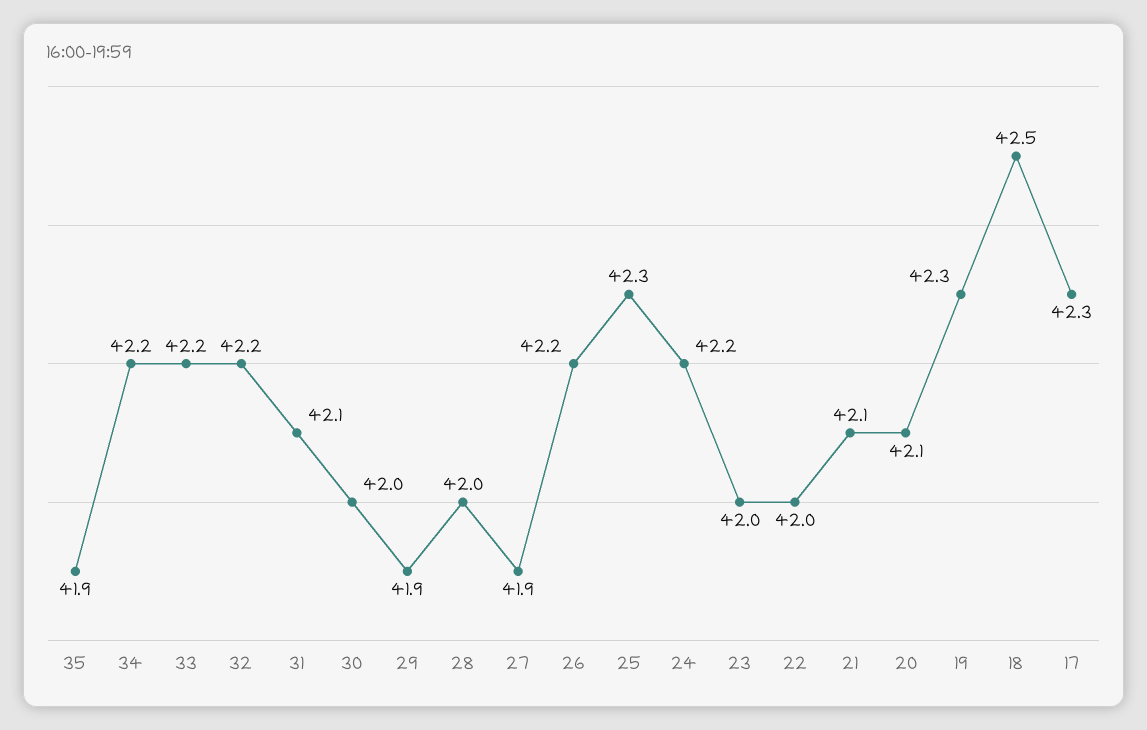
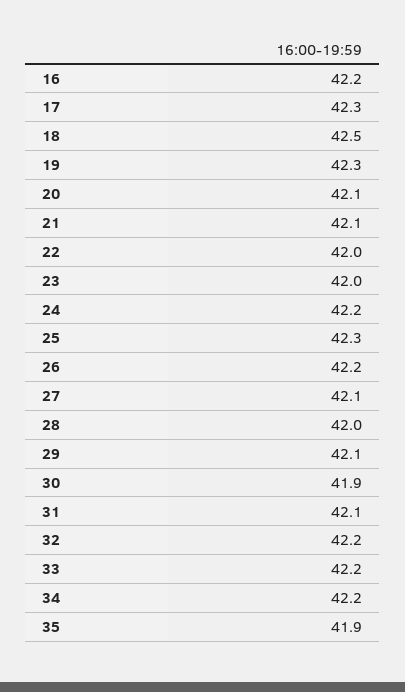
30: 42 -> 41.9
29: 41.9 -> 42.1
27: 41.9 -> 42.1
16: none -> 42.2

